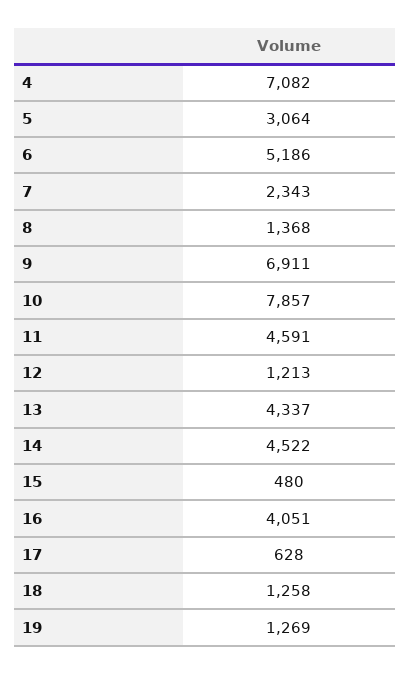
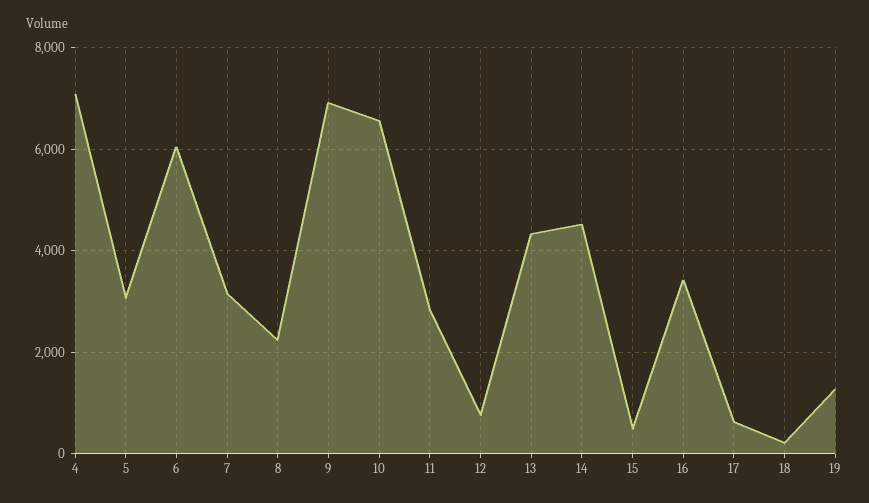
6: 5186 -> 6000
7: 2343 -> 3200
8: 1368 -> 2200
10: 7857 -> 6600
11: 4591 -> 2800
12: 1213 -> 800
16: 4051 -> 3400
18: 1258 -> 200

